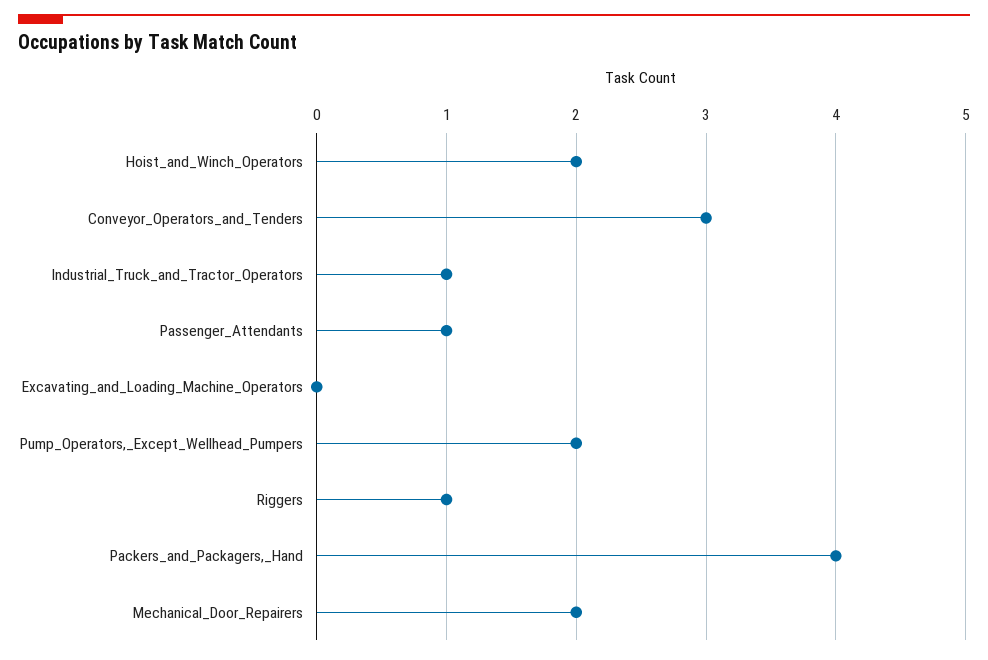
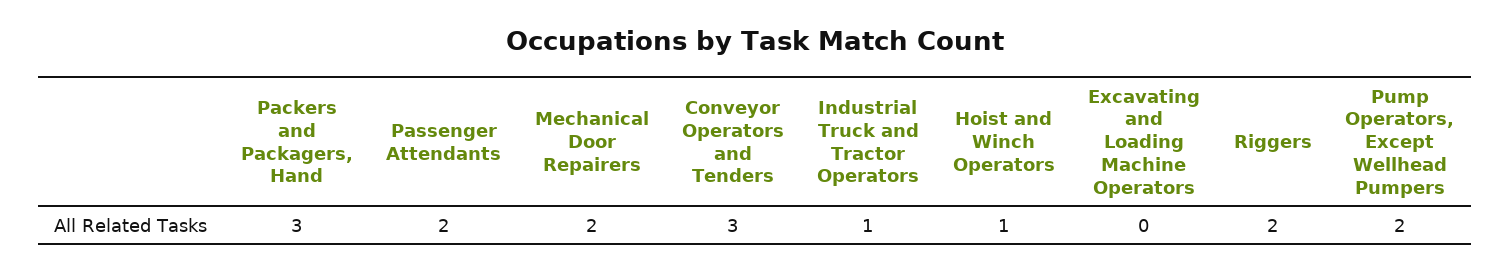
Hoist_and_Winch_Operators: 2 -> 1
Passenger_Attendants: 1 -> 2
Riggers: 1 -> 2
Packers_and_Packagers,_Hand: 4 -> 3

